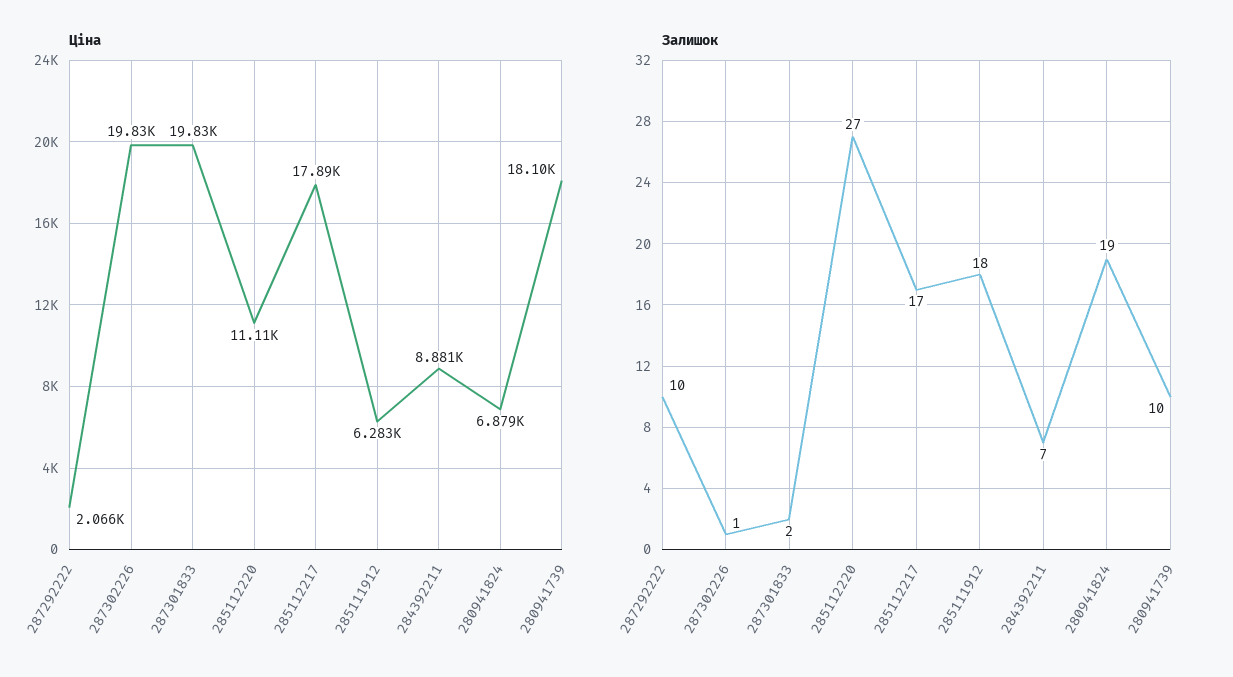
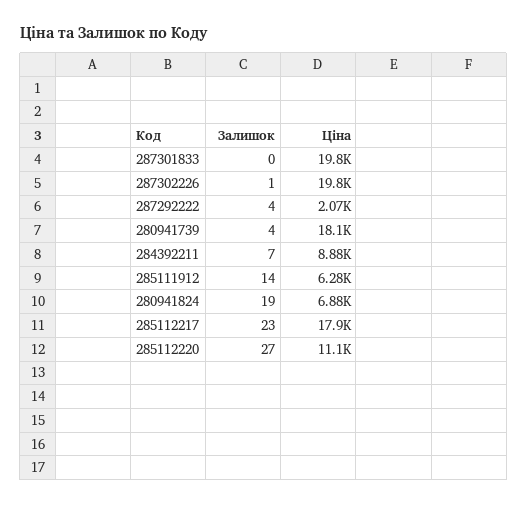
Залишок, 287292222: 10 -> 4
Залишок, 287301833: 2 -> 0
Залишок, 285112217: 17 -> 23
Залишок, 285111912: 18 -> 14
Залишок, 280941739: 10 -> 4

